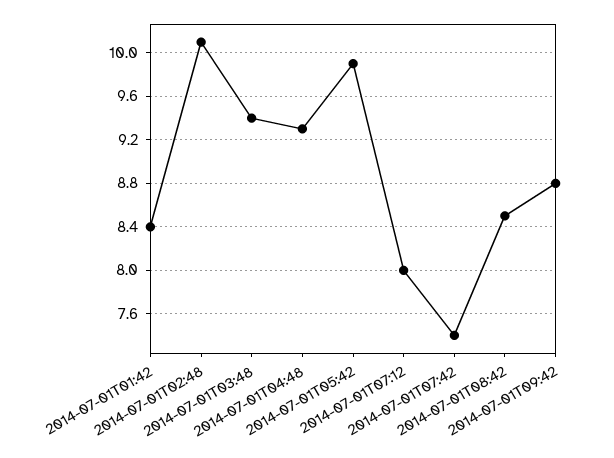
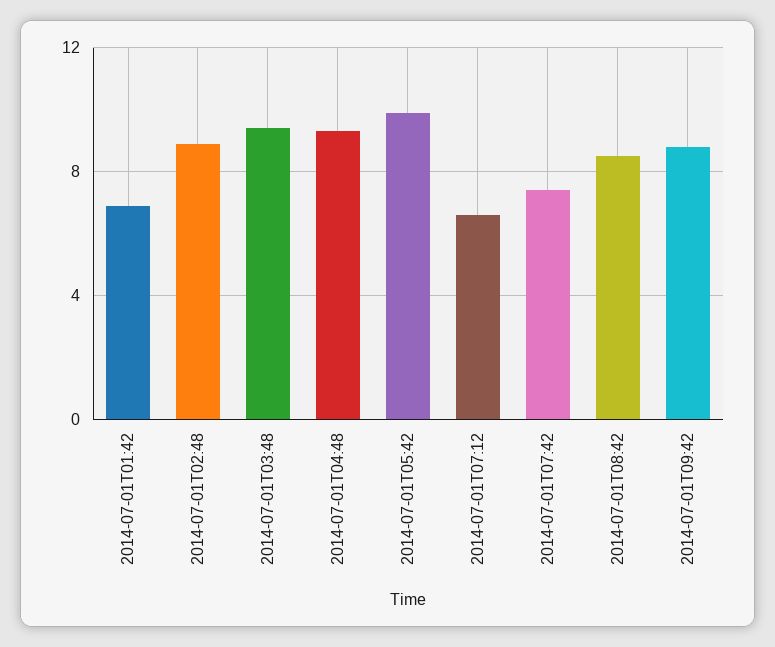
2014-07-01T01:42: 8.4 -> 7
2014-07-01T02:48: 10.1 -> 9
2014-07-01T07:12: 8 -> 6.5

